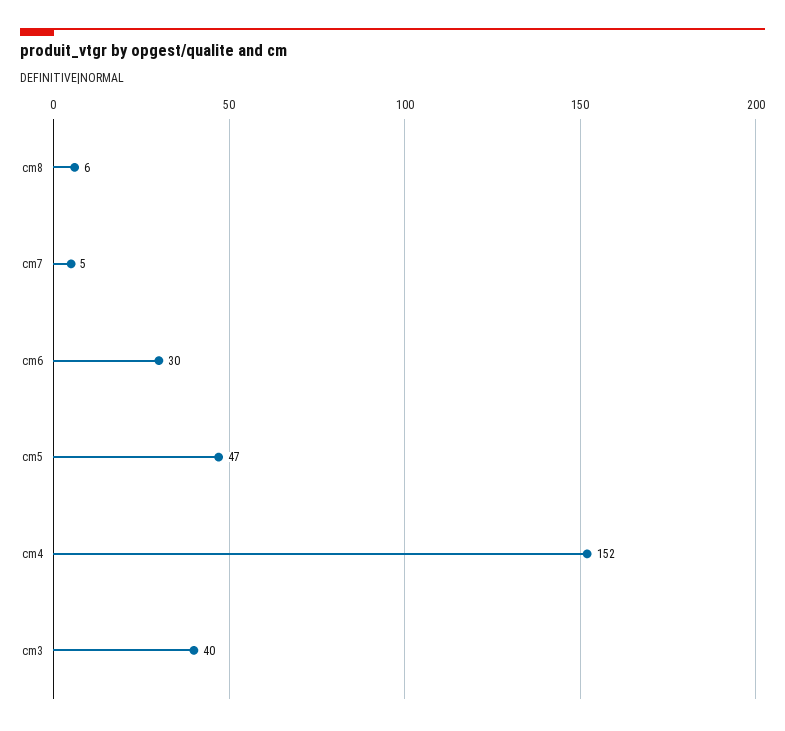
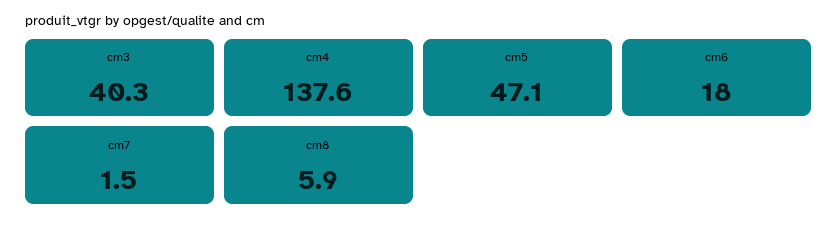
cm7: 5 -> 1.5
cm6: 30 -> 18
cm4: 152 -> 137.6

